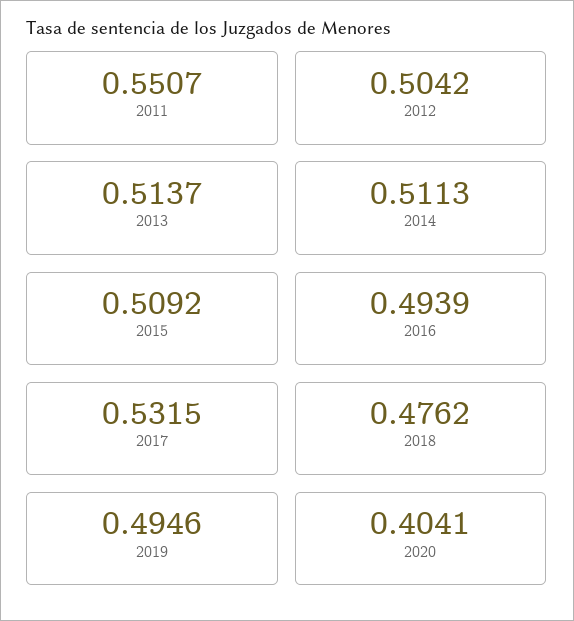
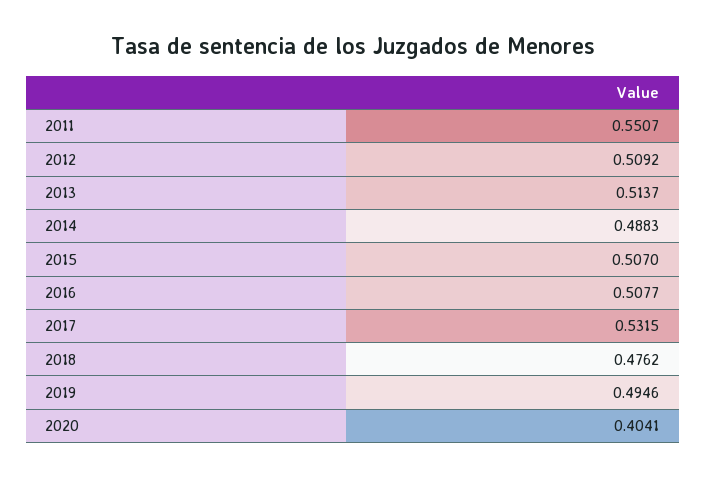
2012: 0.5042 -> 0.5092
2014: 0.5113 -> 0.4883
2015: 0.5092 -> 0.507
2016: 0.4939 -> 0.5077

